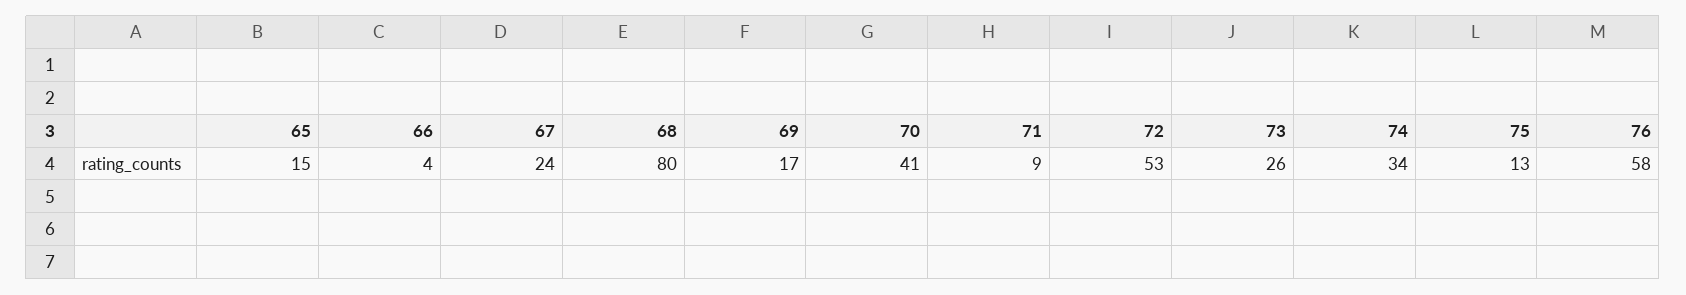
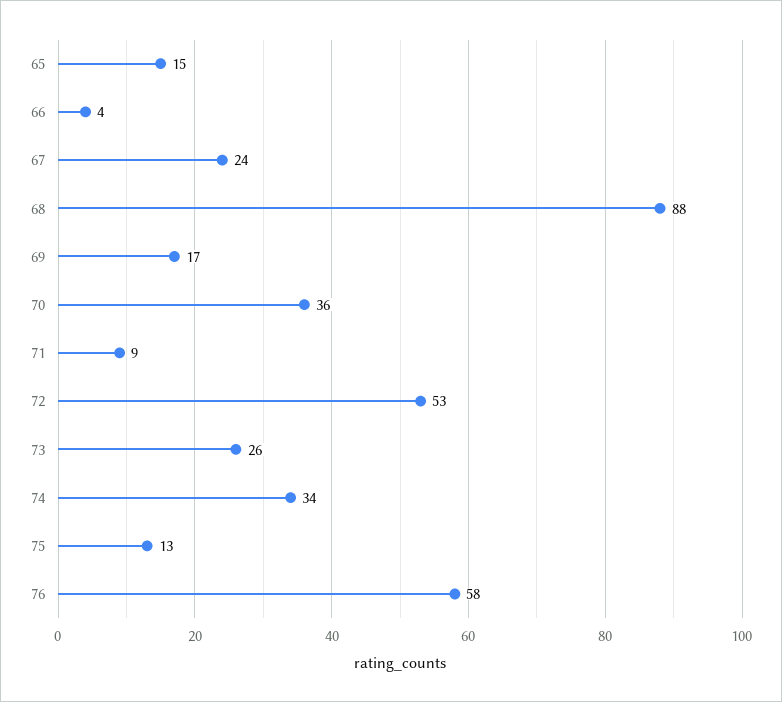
68: 80 -> 88
70: 41 -> 36

